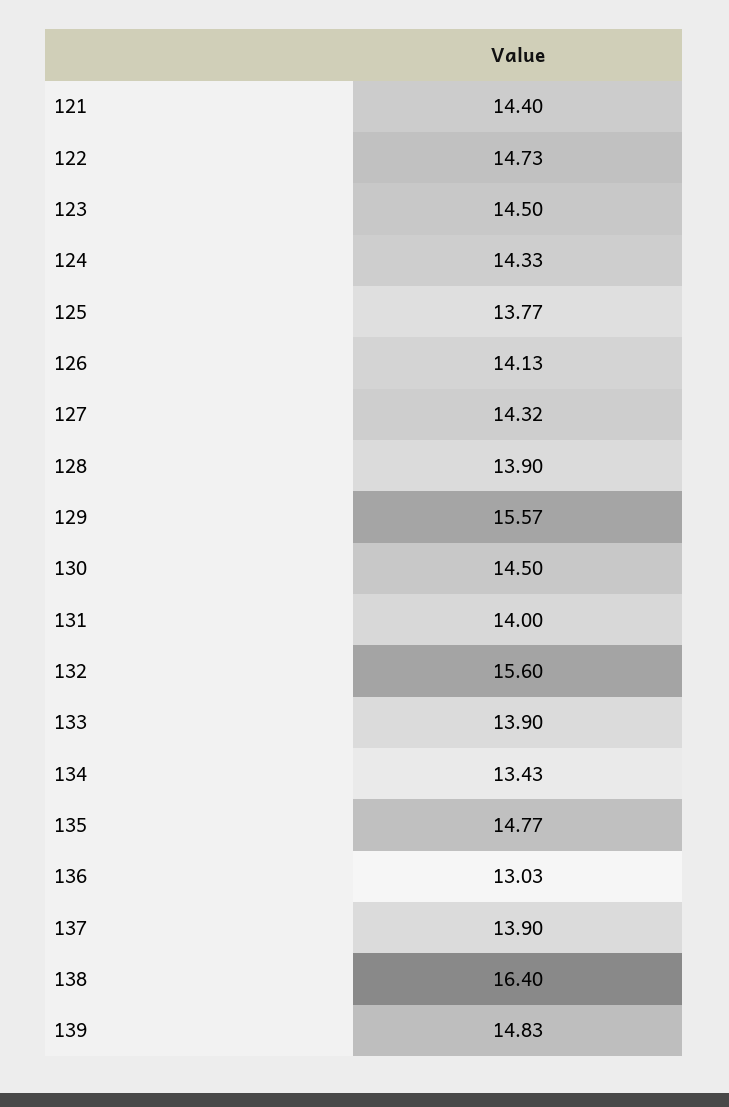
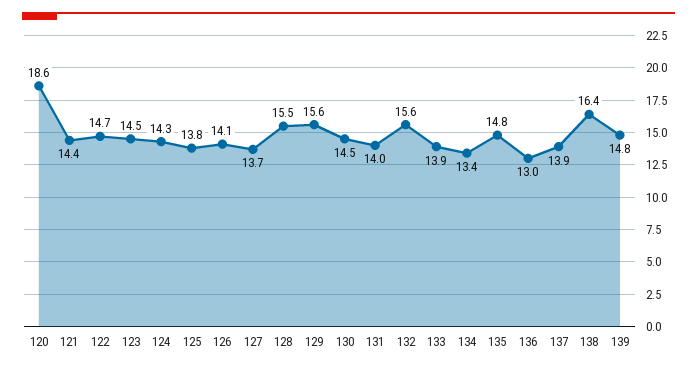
127: 14.32 -> 13.7
128: 13.9 -> 15.5
120: none -> 18.6

